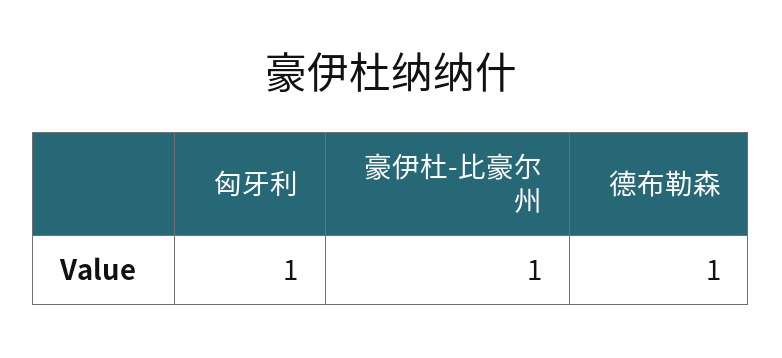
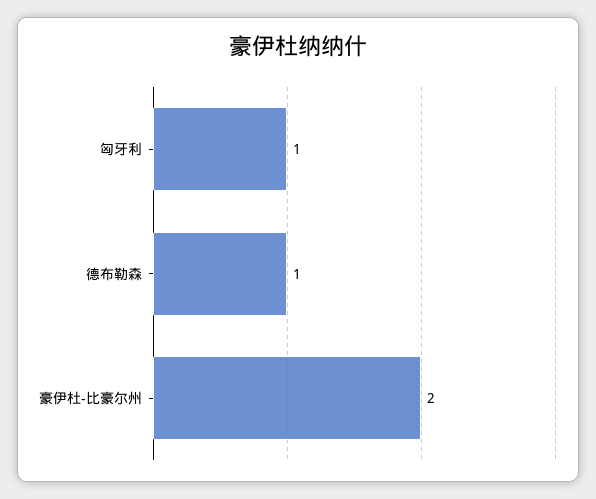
豪伊杜-比豪尔州: 1 -> 2

